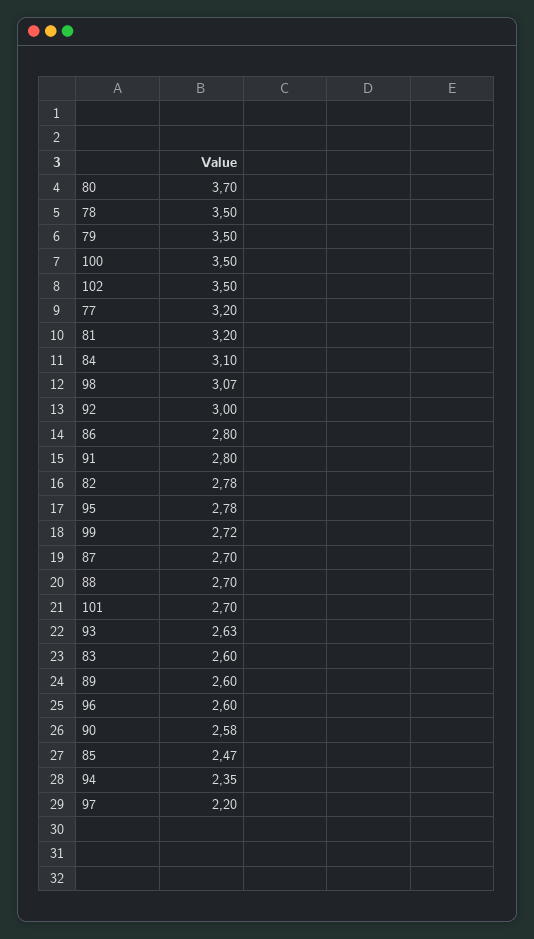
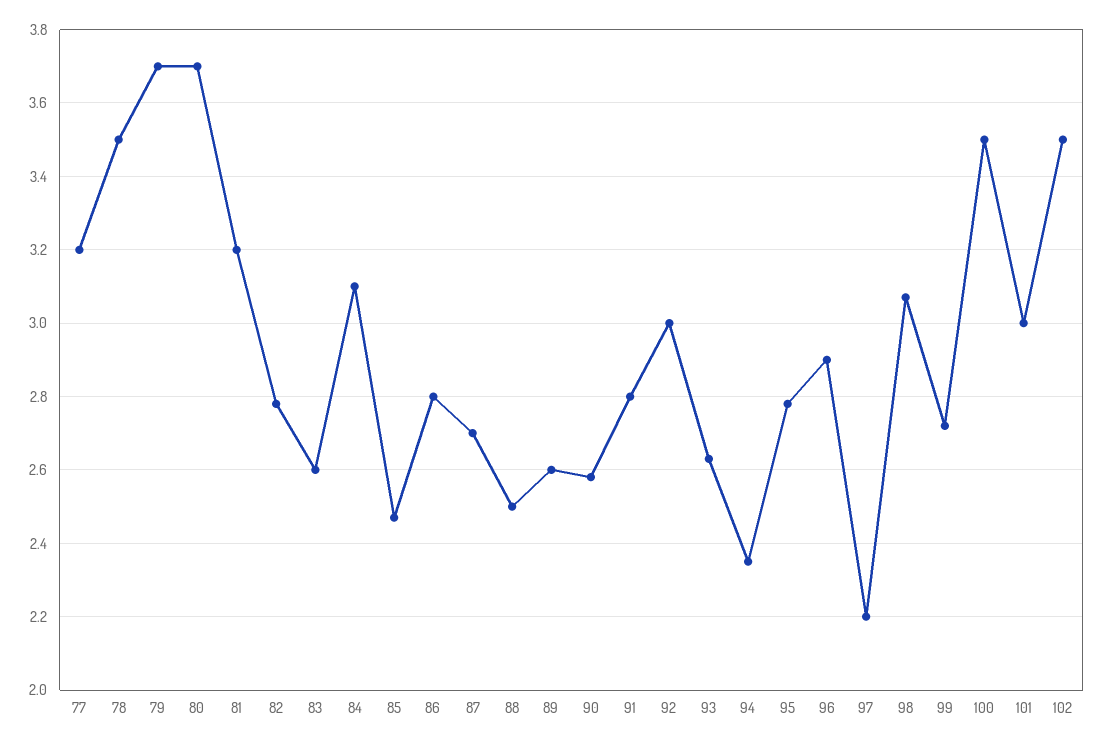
79: 3.5 -> 3.7
88: 2.7 -> 2.5
101: 2.7 -> 3
96: 2.6 -> 2.9

